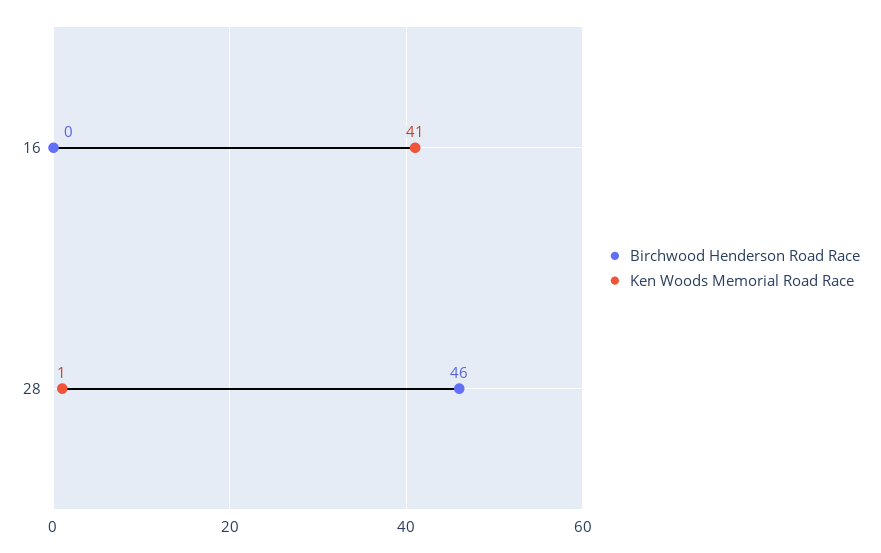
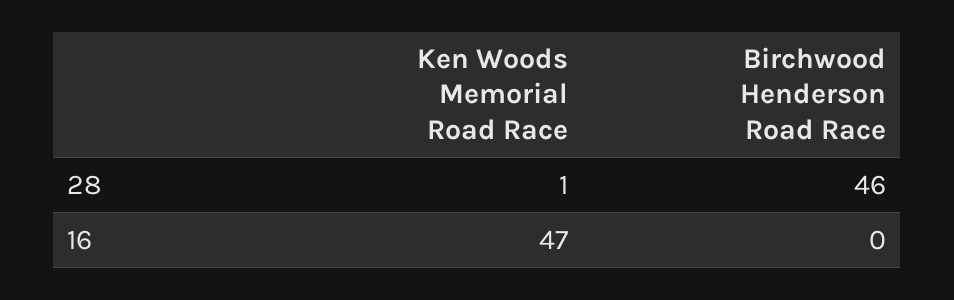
Ken Woods Memorial Road Race, 16: 41 -> 47

